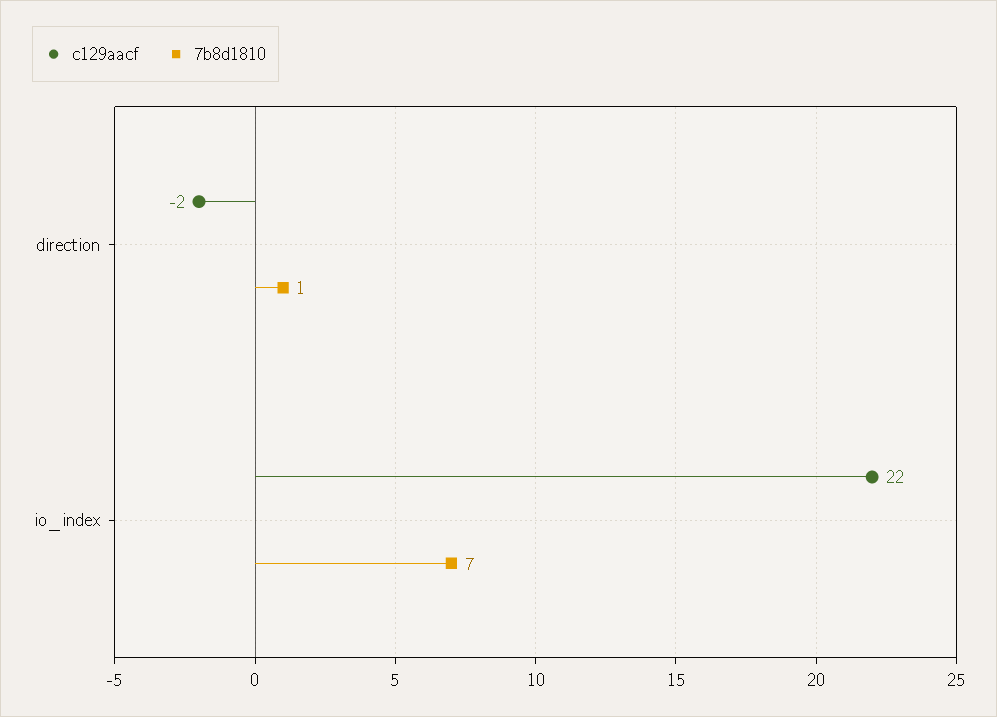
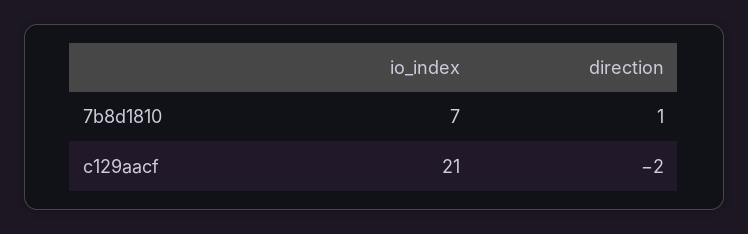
c129aacf, io_index: 22 -> 21

